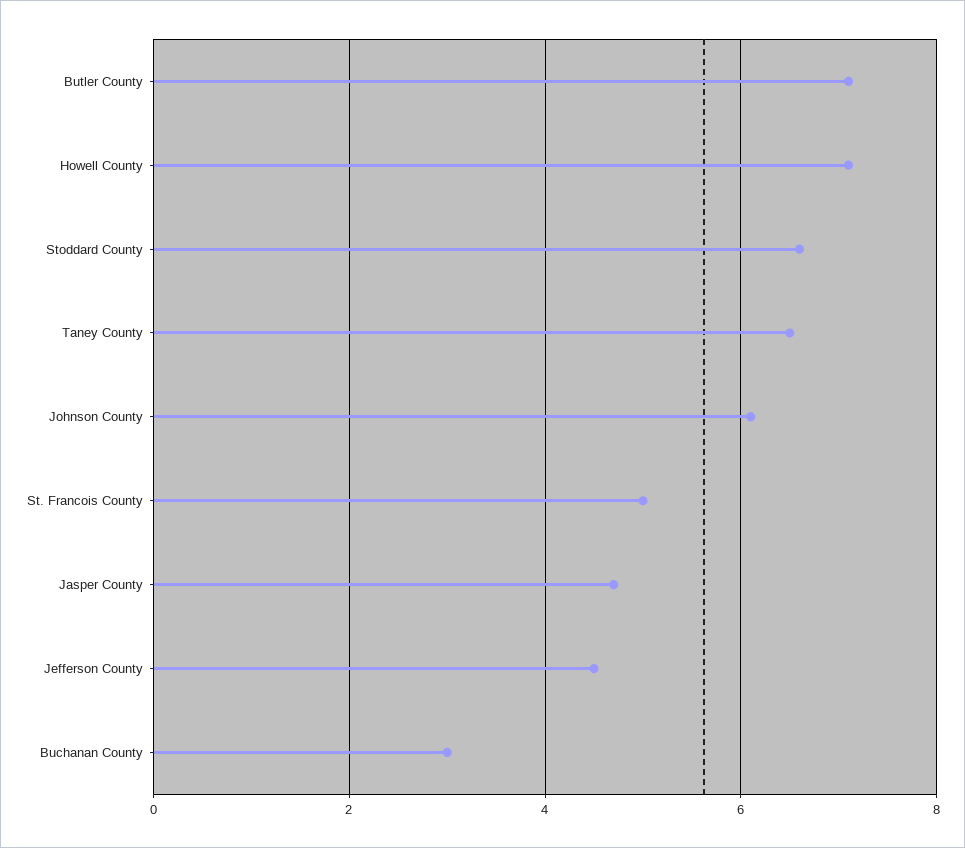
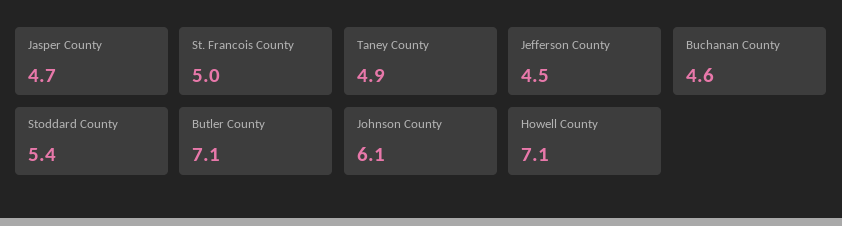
Stoddard County: 6.5 -> 5.4
Taney County: 6.5 -> 4.9
Buchanan County: 3 -> 4.6

